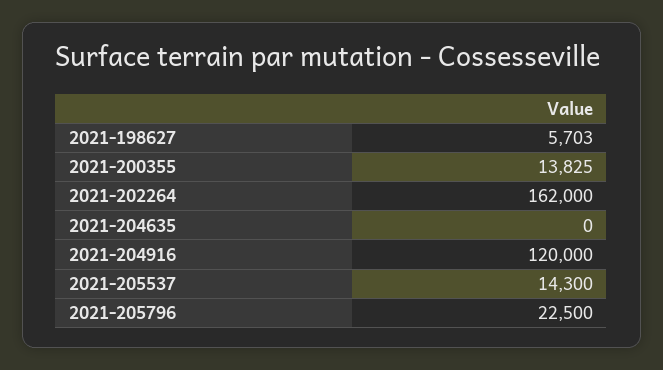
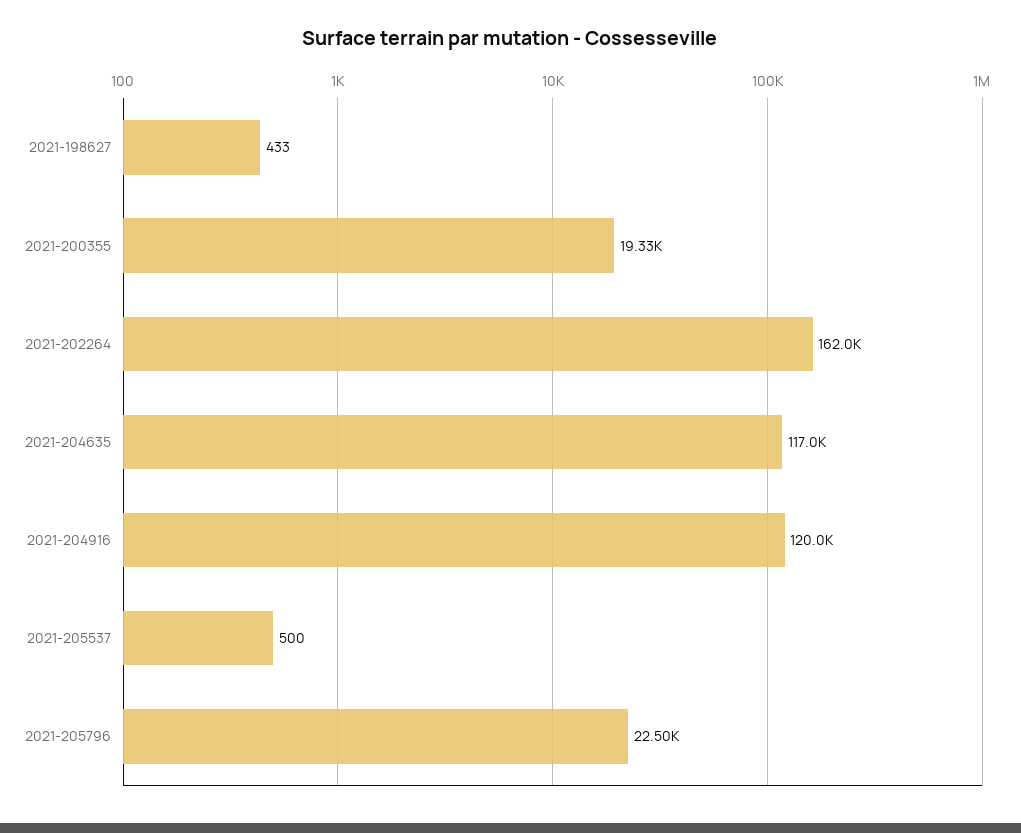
2021-198627: 5703 -> 433
2021-200355: 13825 -> 19330
2021-204635: 0 -> 117000
2021-205537: 14300 -> 500

